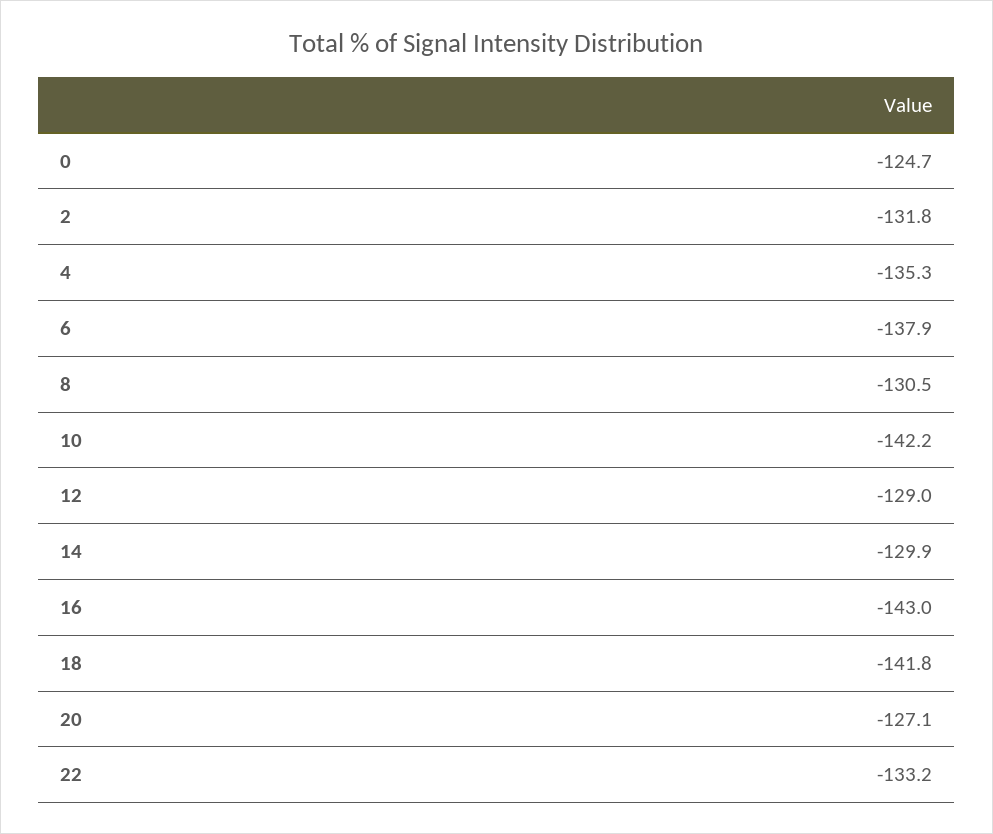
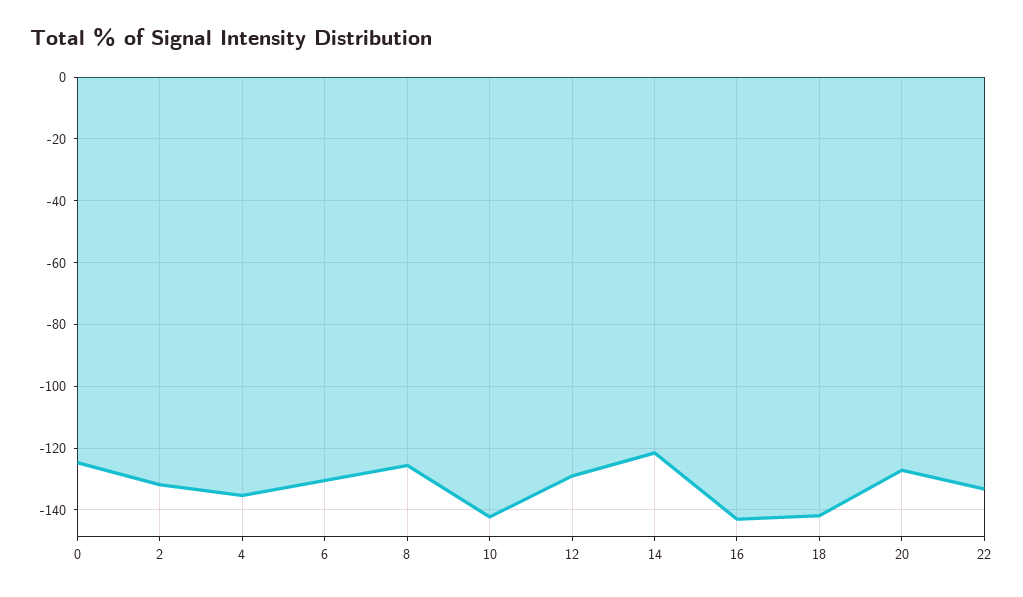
6: -137.9 -> -130
8: -130.5 -> -126
14: -129.9 -> -122

